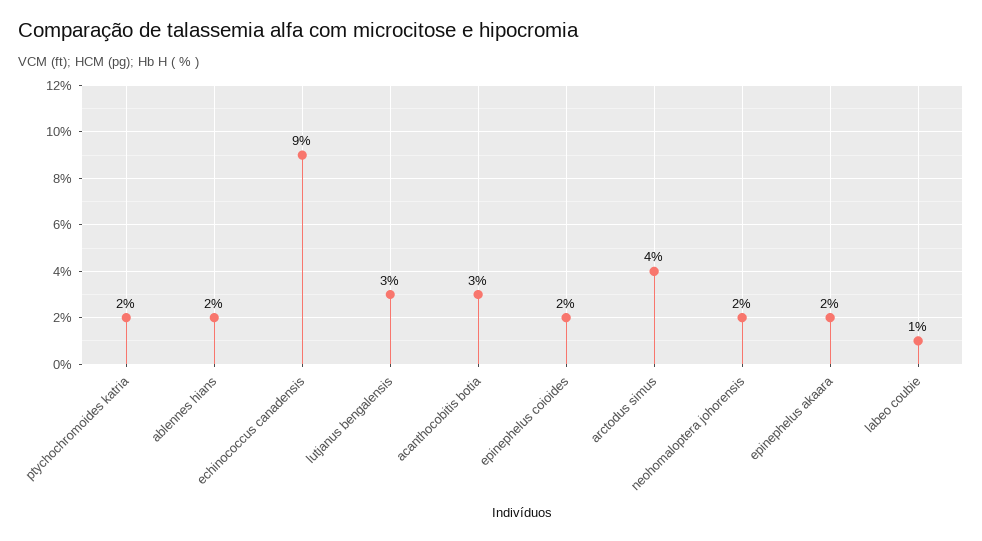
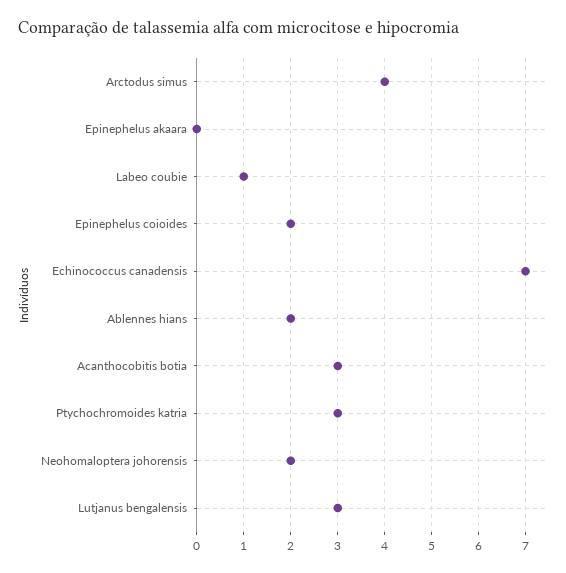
ptychochromoides katria: 2 -> 3
echinococcus canadensis: 9 -> 7
epinephelus akaara: 2 -> 0

